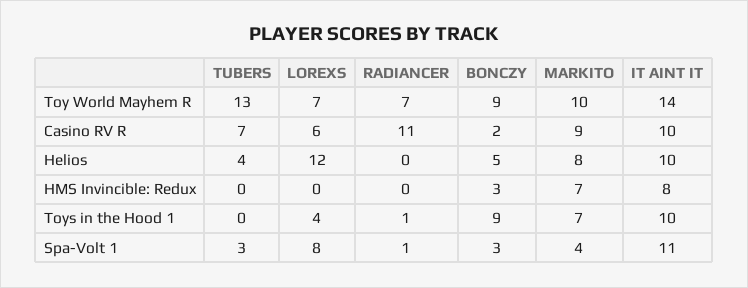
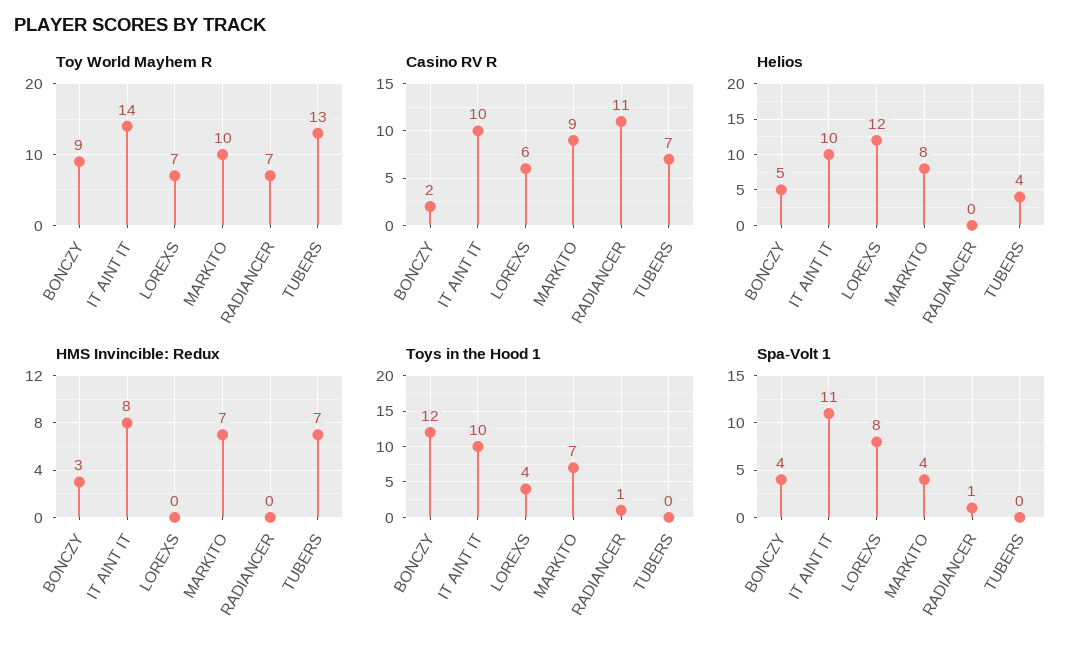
HMS Invincible: Redux, TUBERS: 0 -> 7
Toys in the Hood 1, BONCZY: 9 -> 12
Spa-Volt 1, TUBERS: 3 -> 0
Spa-Volt 1, BONCZY: 3 -> 4

